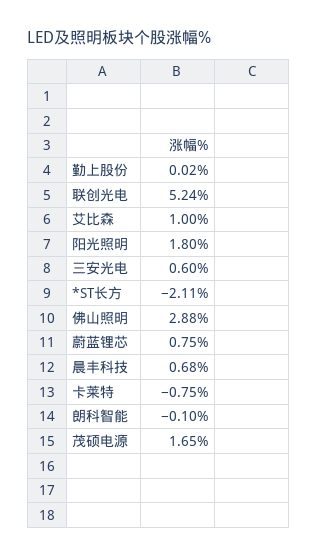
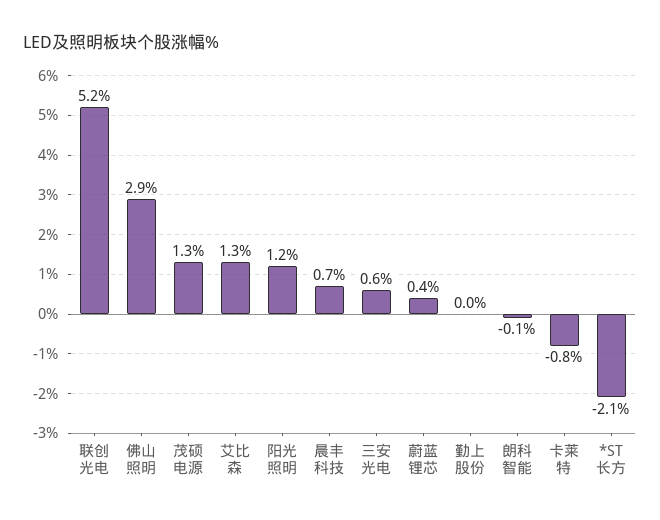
艾比森: 1 -> 1.3
阳光照明: 1.8 -> 1.2
蔚蓝锂芯: 0.75 -> 0.4
茂硕电源: 1.65 -> 1.3

